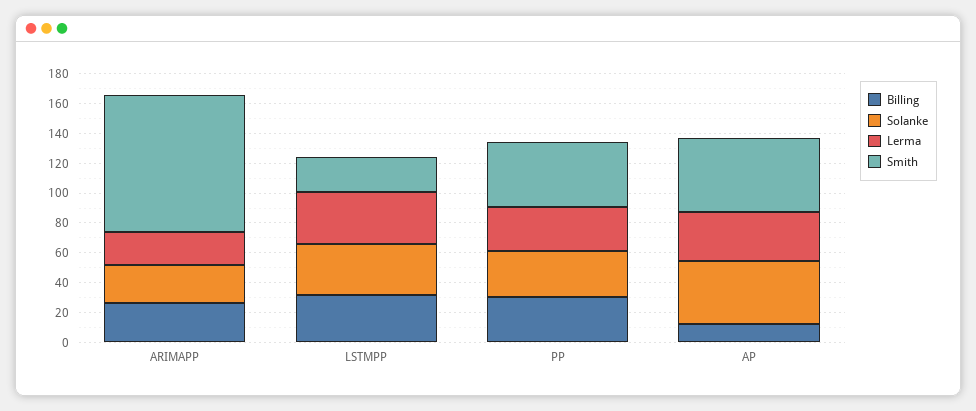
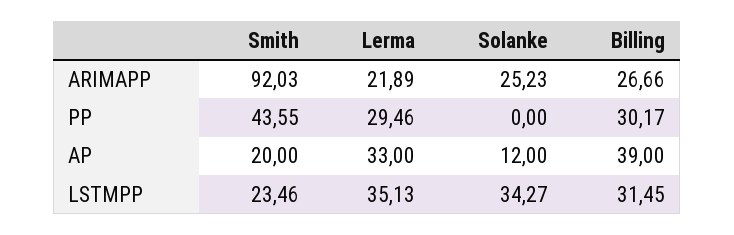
Solanke, PP: 30 -> 0
Billing, AP: 10 -> 39
Solanke, AP: 40 -> 12
Smith, AP: 50 -> 20

